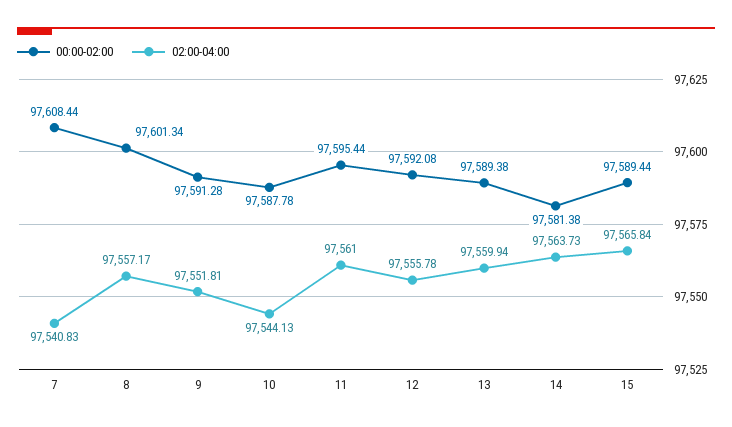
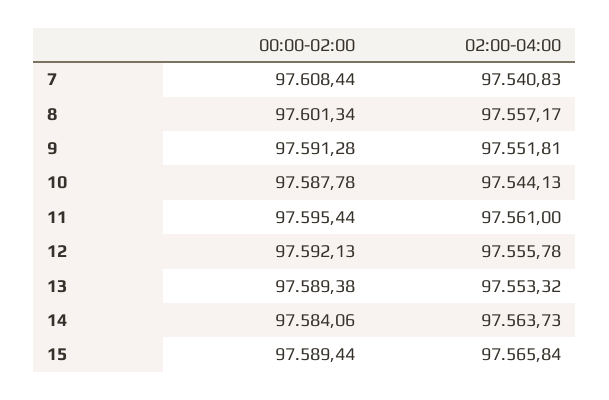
00:00-02:00, 12: 97592.08 -> 97592.13
02:00-04:00, 13: 97559.94 -> 97553.32
00:00-02:00, 14: 97581.38 -> 97584.06

